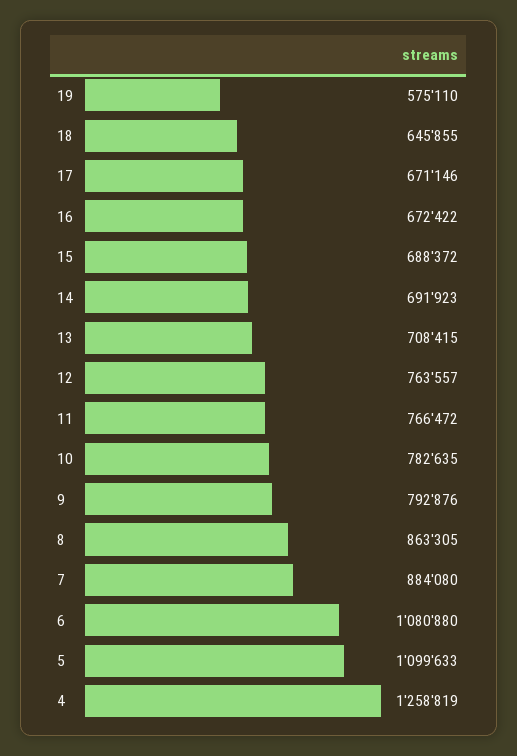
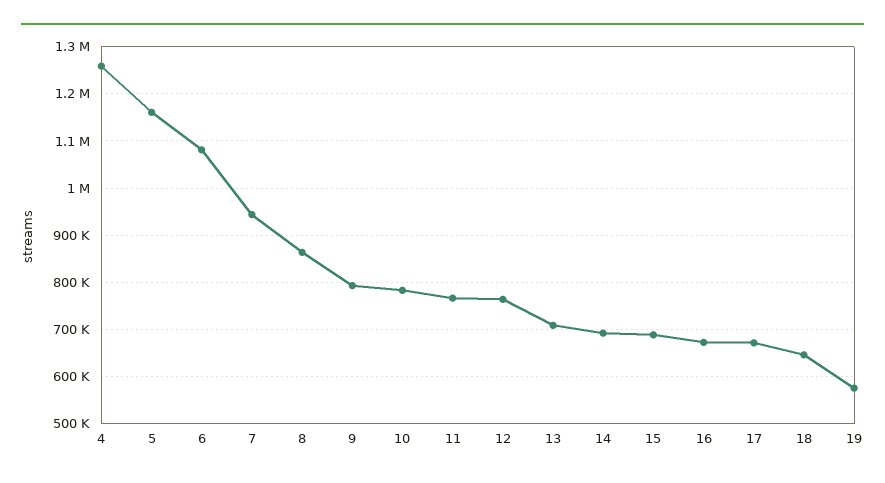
7: 884080 -> 940000
5: 1099633 -> 1160000

